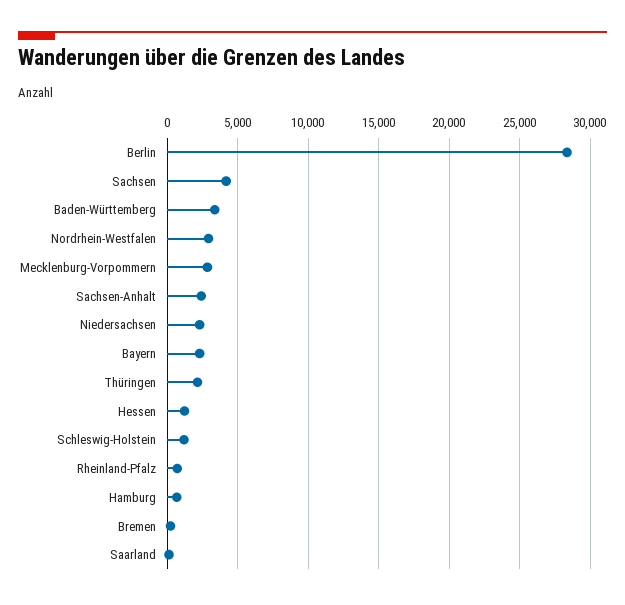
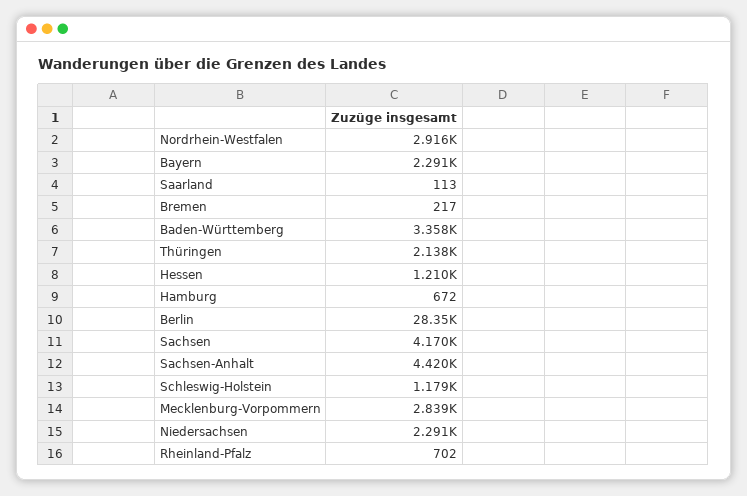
Sachsen-Anhalt: 2500 -> 4420

